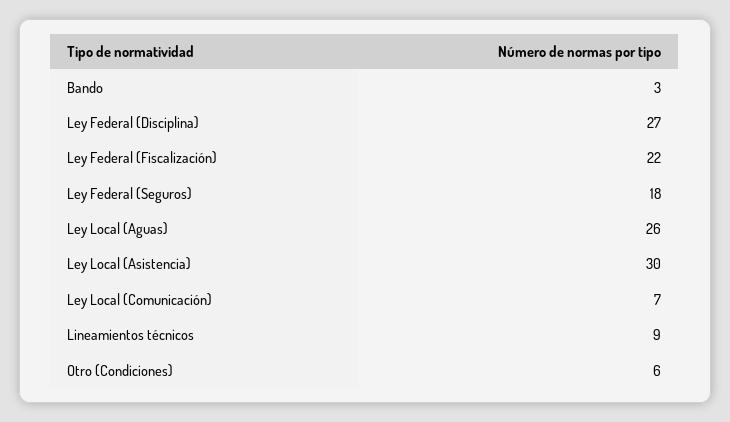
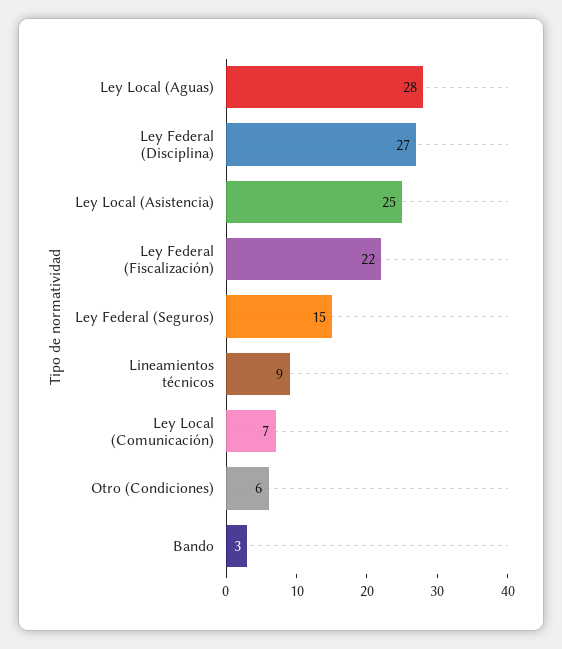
Ley Federal (Seguros): 18 -> 15
Ley Local (Aguas): 26 -> 28
Ley Local (Asistencia): 30 -> 25

